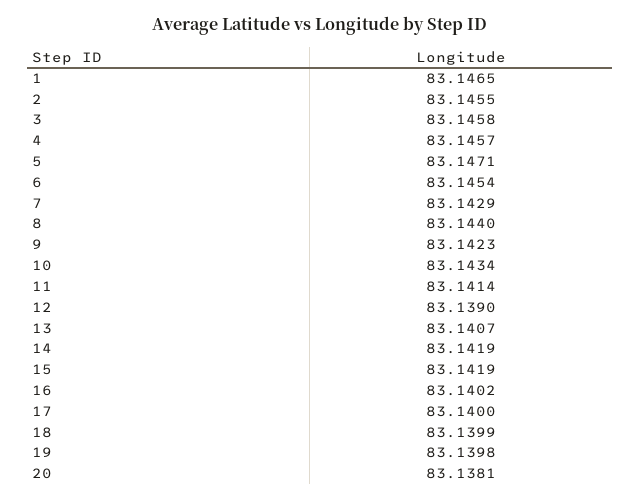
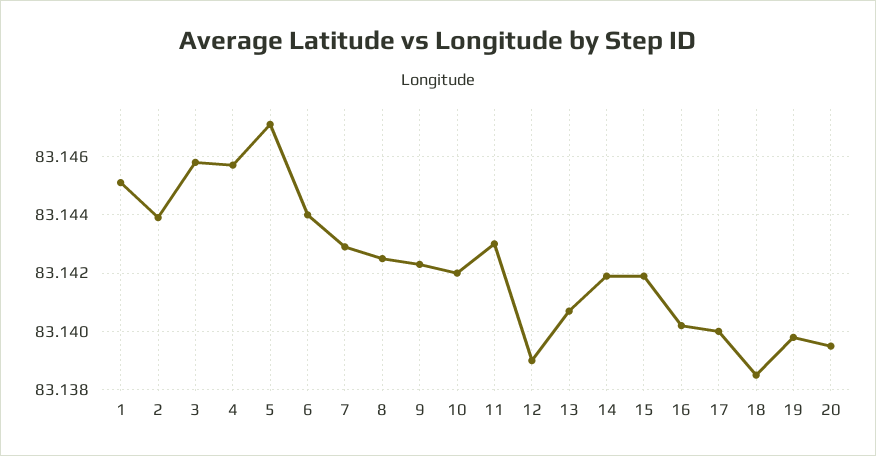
1: 83.1465 -> 83.145
2: 83.1455 -> 83.144
6: 83.1454 -> 83.144
8: 83.144 -> 83.1425
10: 83.1434 -> 83.142
11: 83.1414 -> 83.143
18: 83.1399 -> 83.1385
20: 83.1381 -> 83.1395

